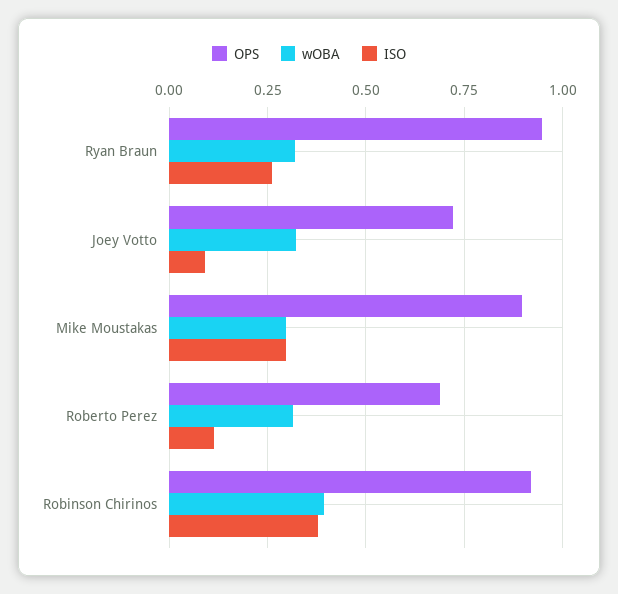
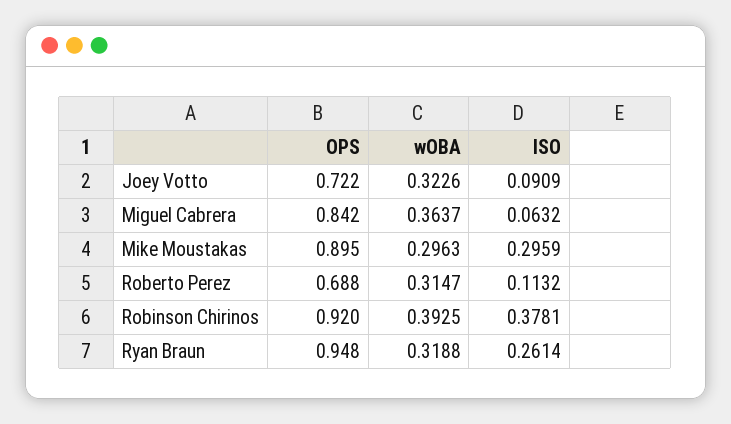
OPS, Miguel Cabrera: none -> 0.842
wOBA, Miguel Cabrera: none -> 0.3637
ISO, Miguel Cabrera: none -> 0.0632

